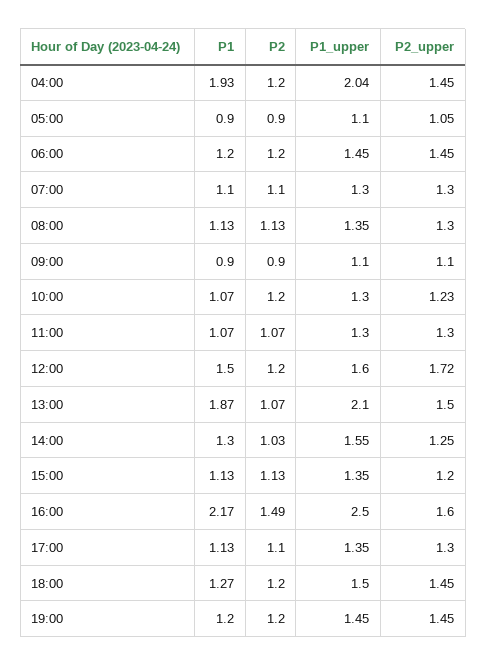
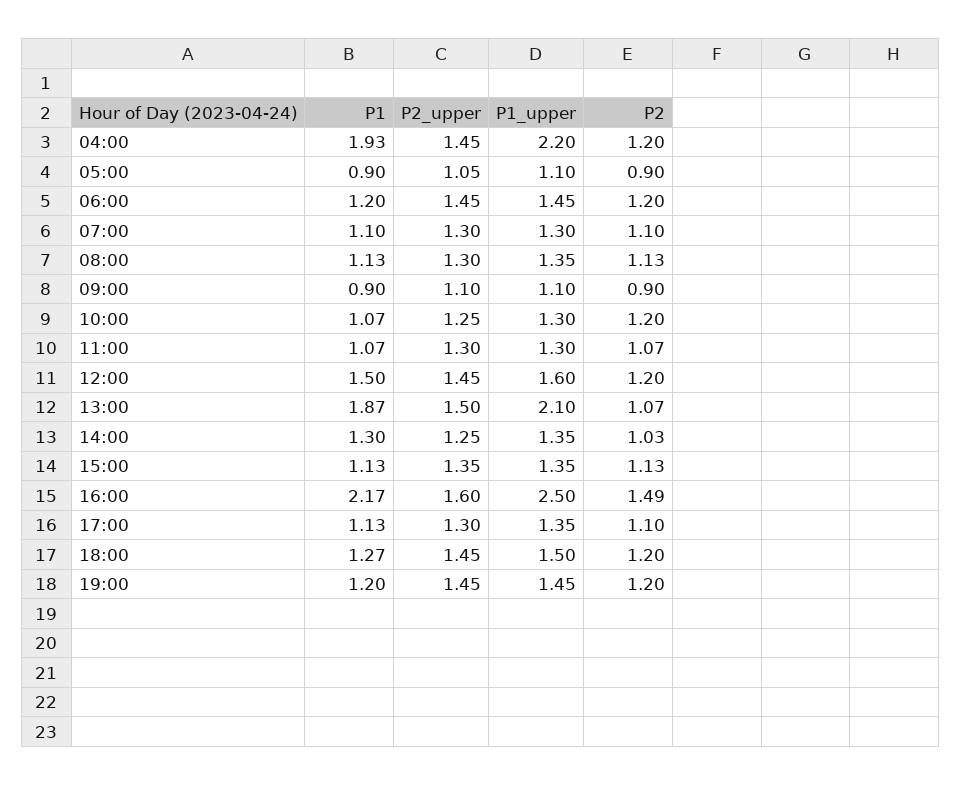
P1_upper, 04:00: 2.04 -> 2.2
P2_upper, 10:00: 1.23 -> 1.25
P2_upper, 12:00: 1.72 -> 1.45
P1_upper, 14:00: 1.55 -> 1.35
P2_upper, 15:00: 1.2 -> 1.35

